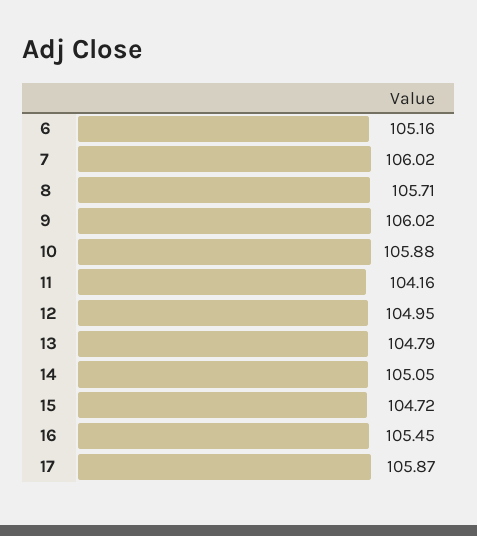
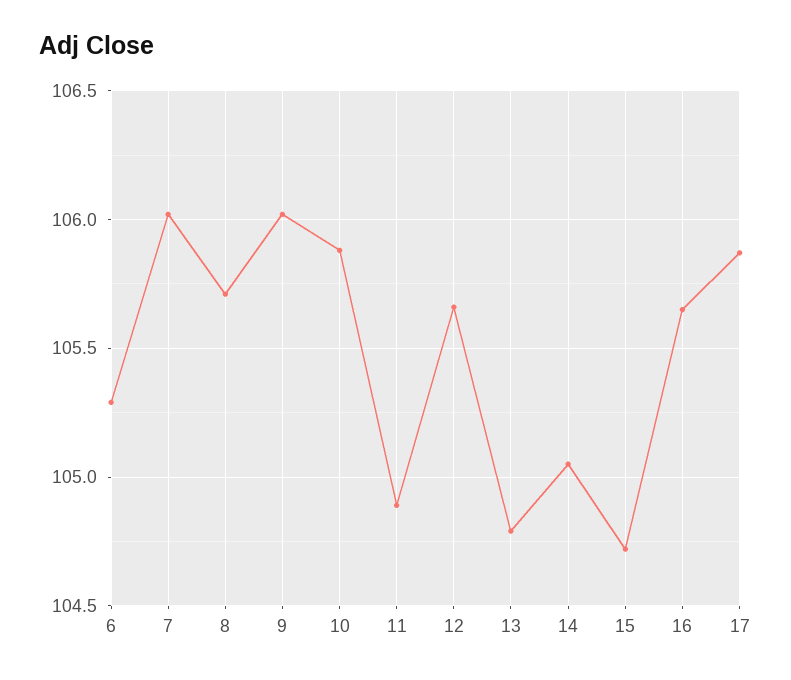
6: 105.16 -> 105.3
11: 104.16 -> 104.9
12: 104.95 -> 105.65
16: 105.45 -> 105.65

